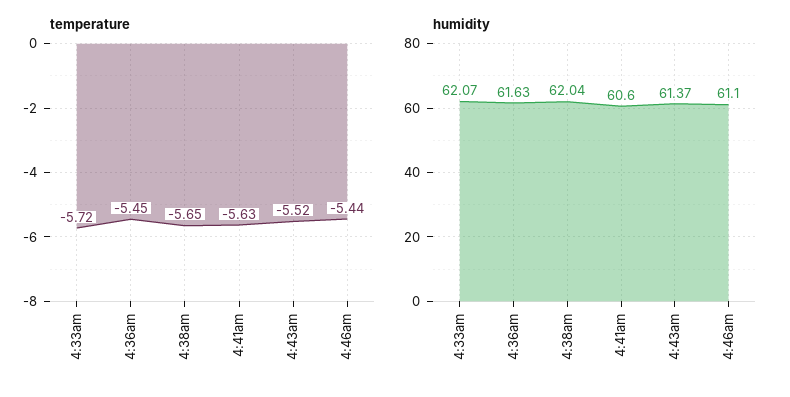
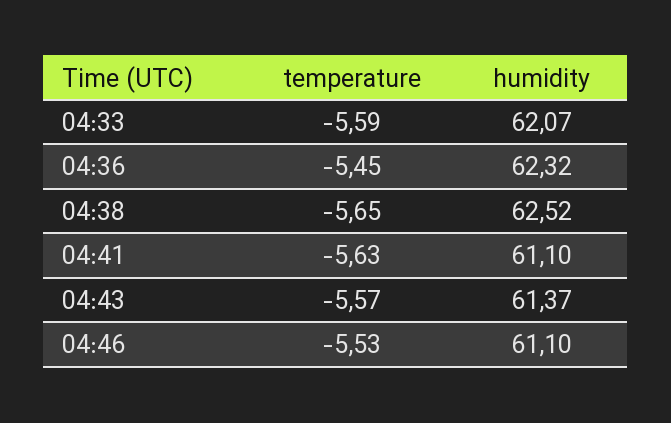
temperature, 4:33am: -5.72 -> -5.59
temperature, 4:43am: -5.52 -> -5.57
temperature, 4:46am: -5.44 -> -5.53
humidity, 4:36am: 61.63 -> 62.32
humidity, 4:38am: 62.04 -> 62.52
humidity, 4:41am: 60.6 -> 61.1

